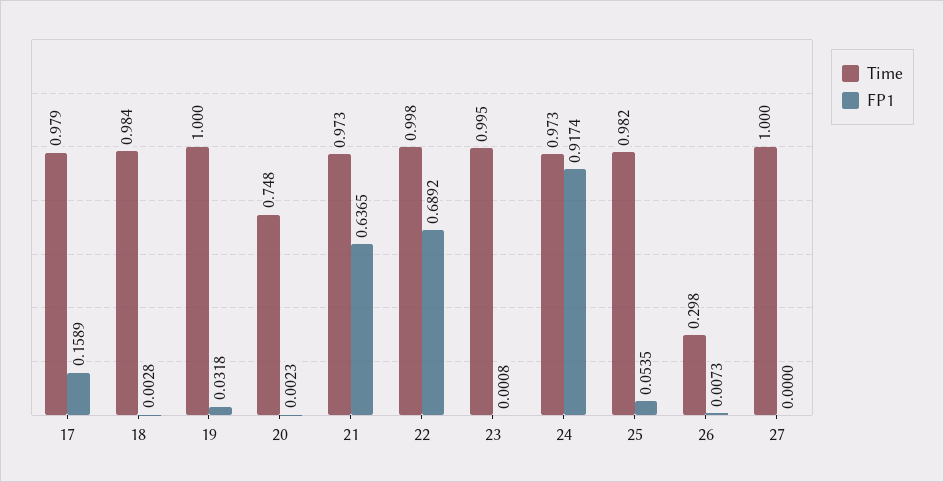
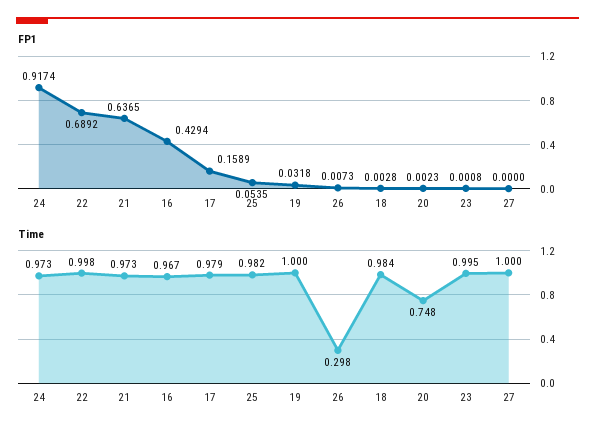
FP1, 16: none -> 0.4294
Time, 16: none -> 0.967

